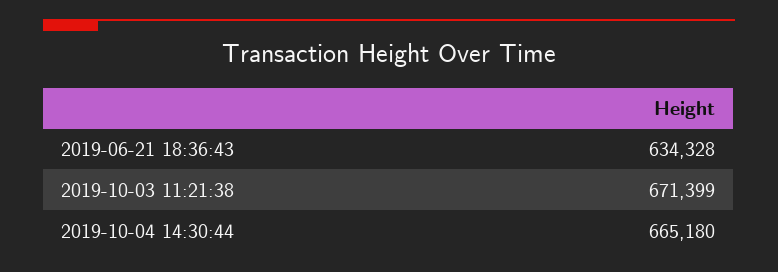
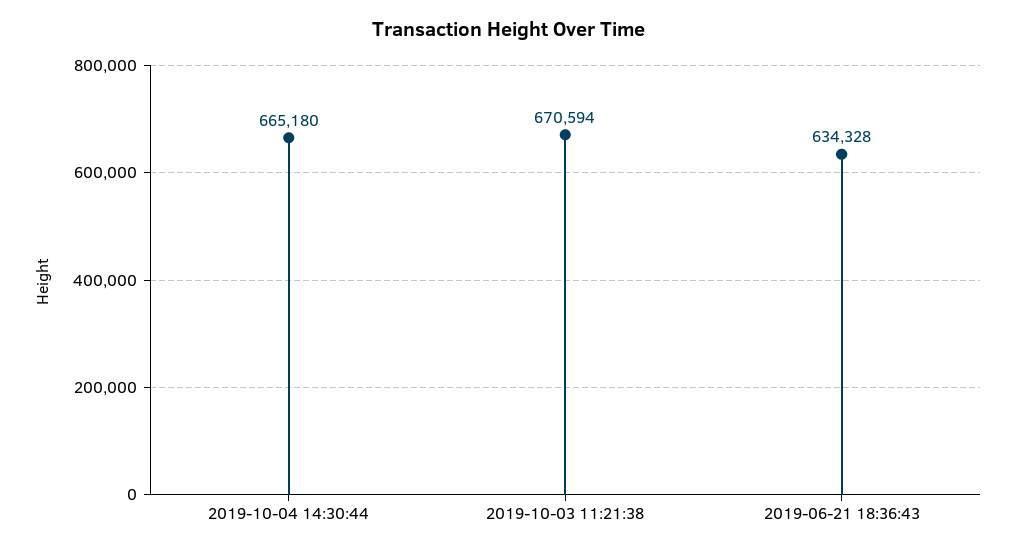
2019-10-03 11:21:38: 671399 -> 670594

